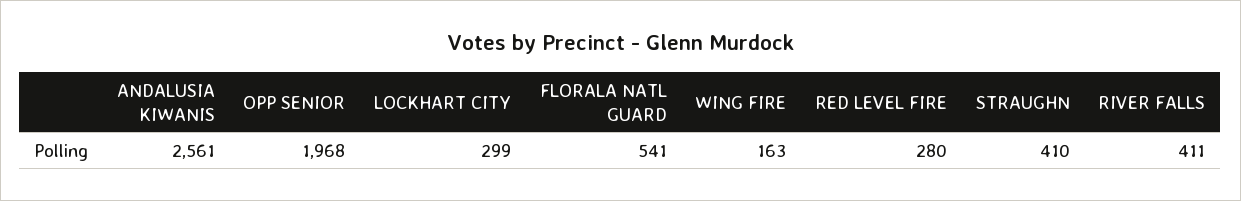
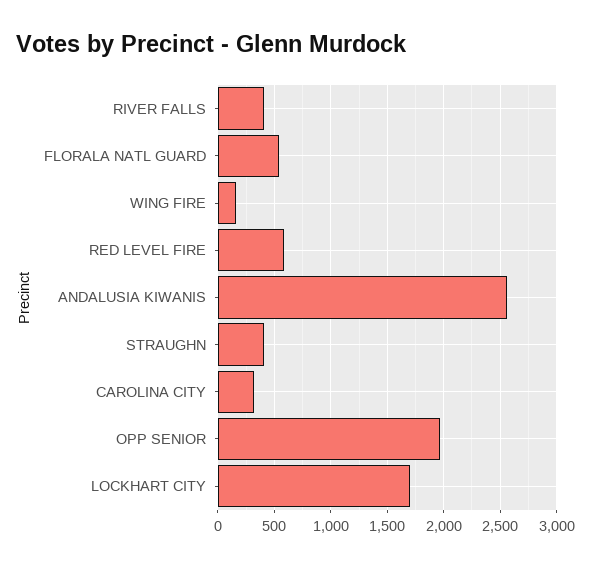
LOCKHART CITY: 299 -> 1700
RED LEVEL FIRE: 280 -> 600
CAROLINA CITY: none -> 300

